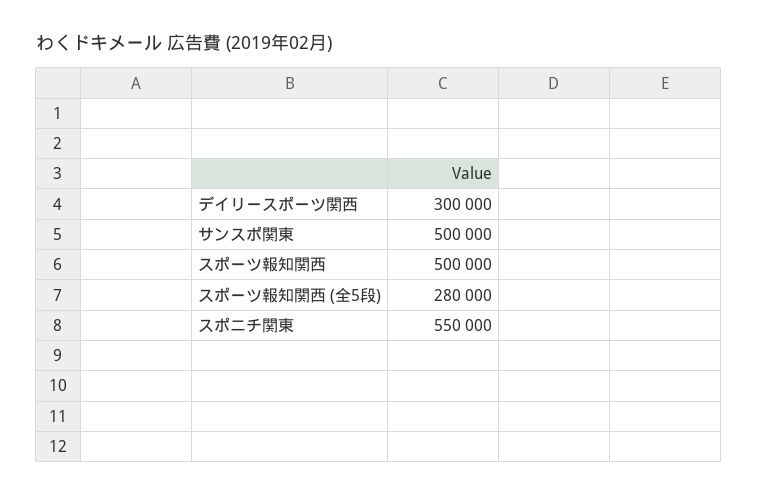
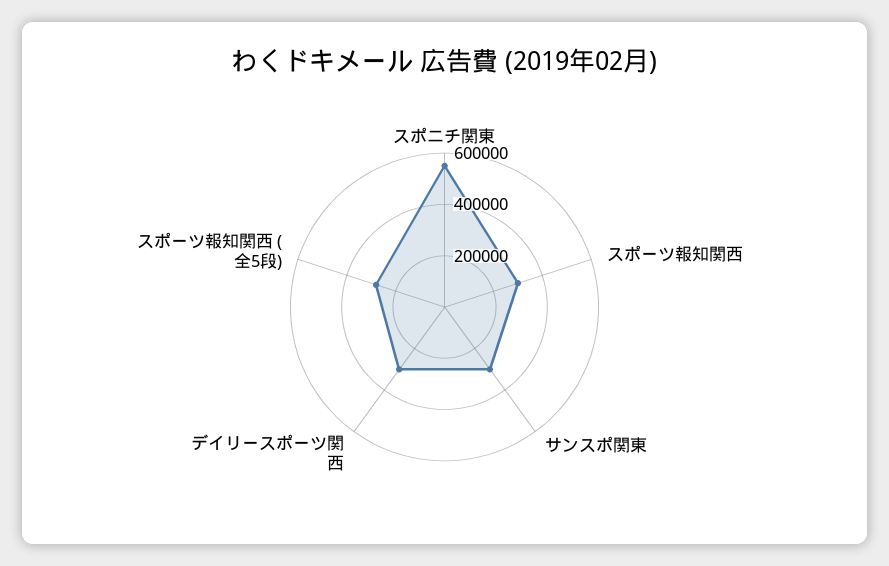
サンスポ関東: 500000 -> 300000
スポーツ報知関西: 500000 -> 300000

